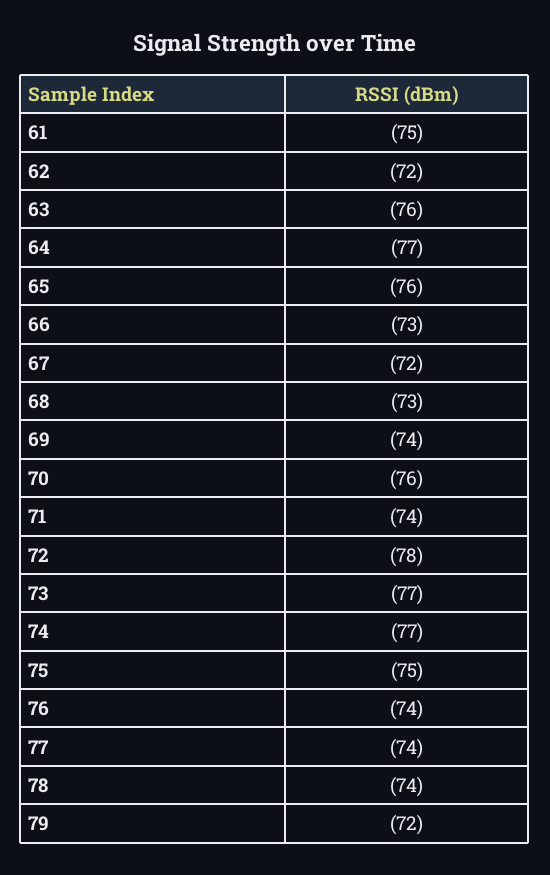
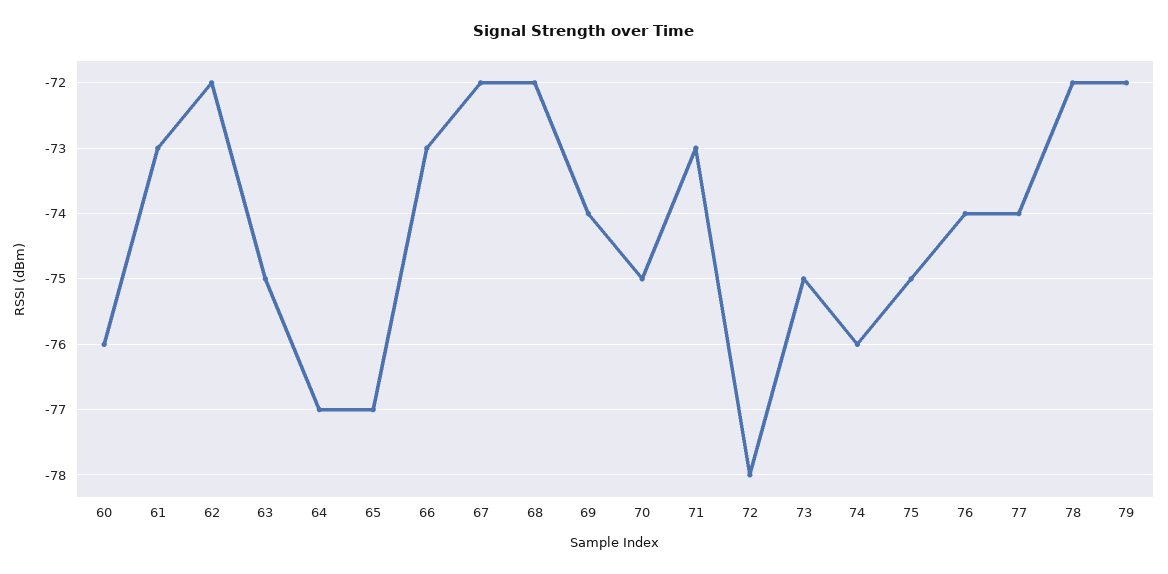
61: -75 -> -73
63: -76 -> -75
65: -76 -> -77
68: -73 -> -72
70: -76 -> -75
71: -74 -> -73
73: -77 -> -75
74: -77 -> -76
78: -74 -> -72
60: none -> -76

